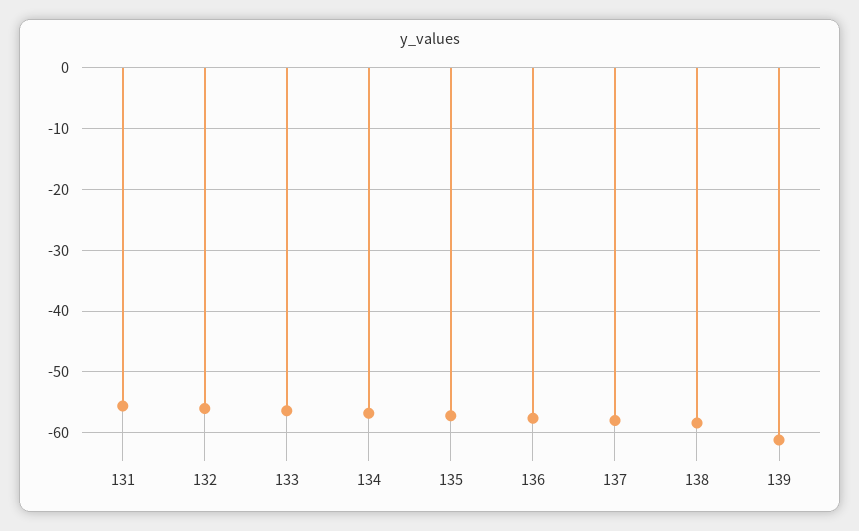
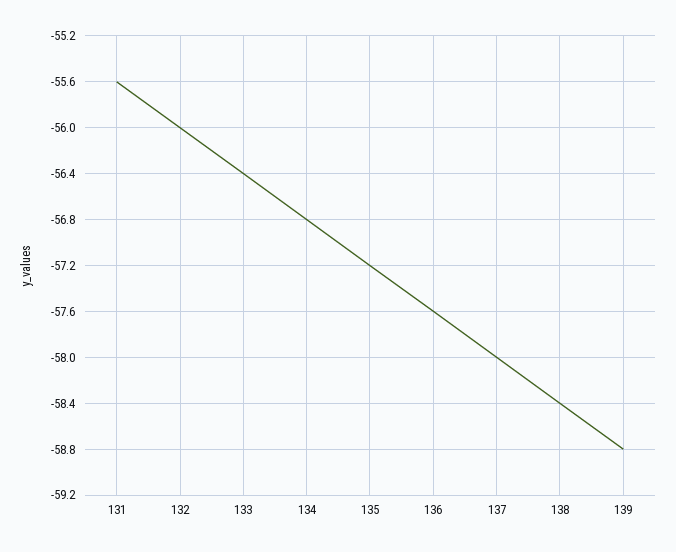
139: -61 -> -58.8

